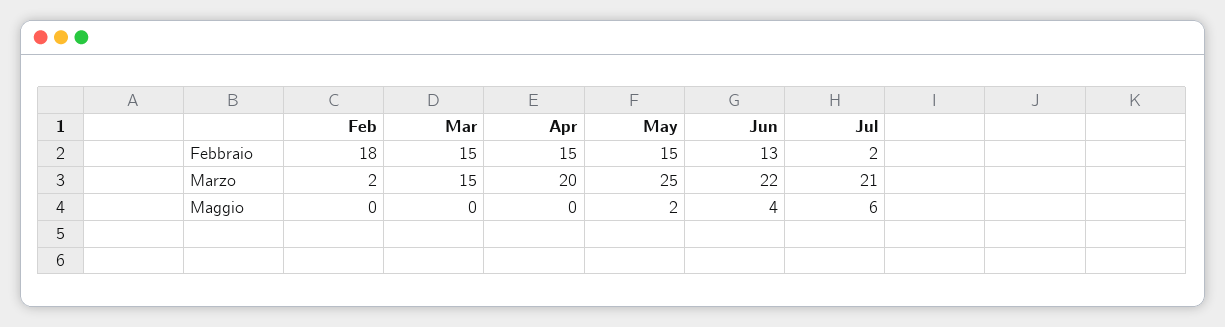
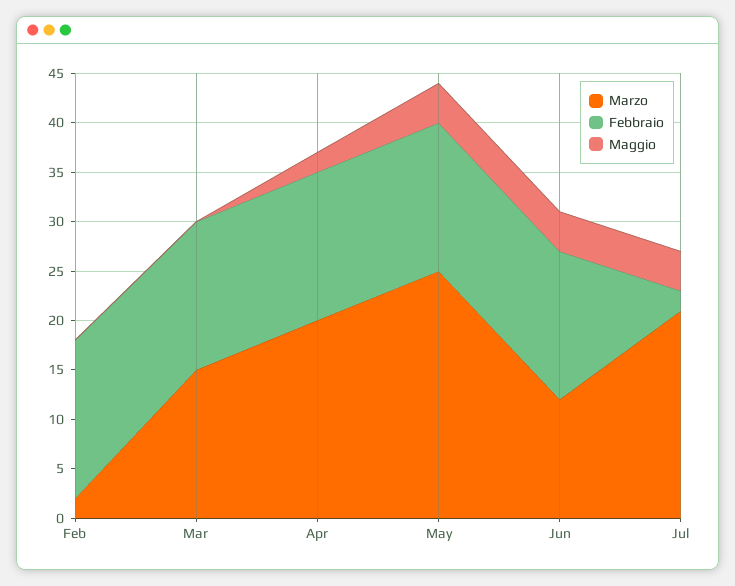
Febbraio, Feb: 18 -> 16
Febbraio, Jun: 13 -> 15
Marzo, Jun: 22 -> 12
Maggio, Apr: 0 -> 2
Maggio, May: 2 -> 4
Maggio, Jul: 6 -> 4

